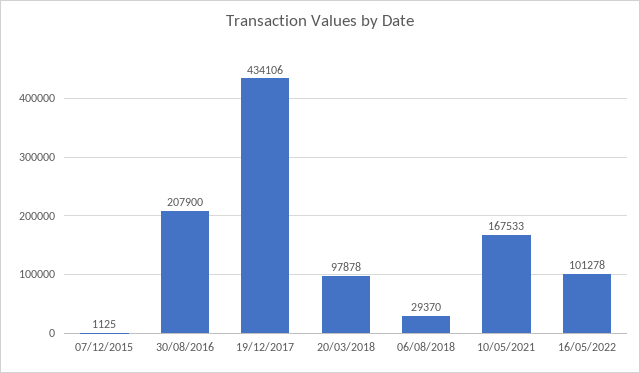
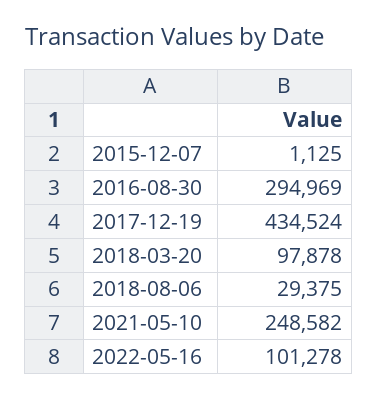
30/08/2016: 207900 -> 294969
19/12/2017: 434106 -> 434524
06/08/2018: 29370 -> 29375
10/05/2021: 167533 -> 248582

